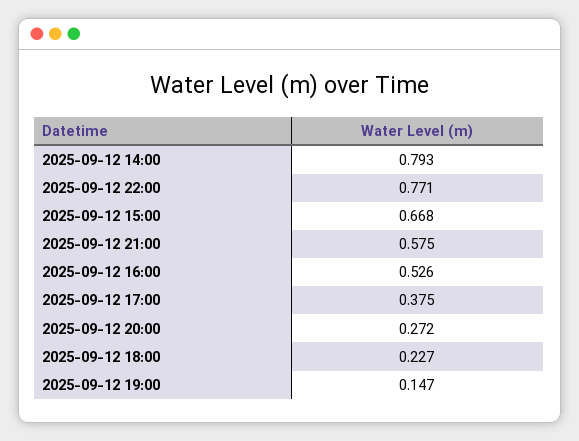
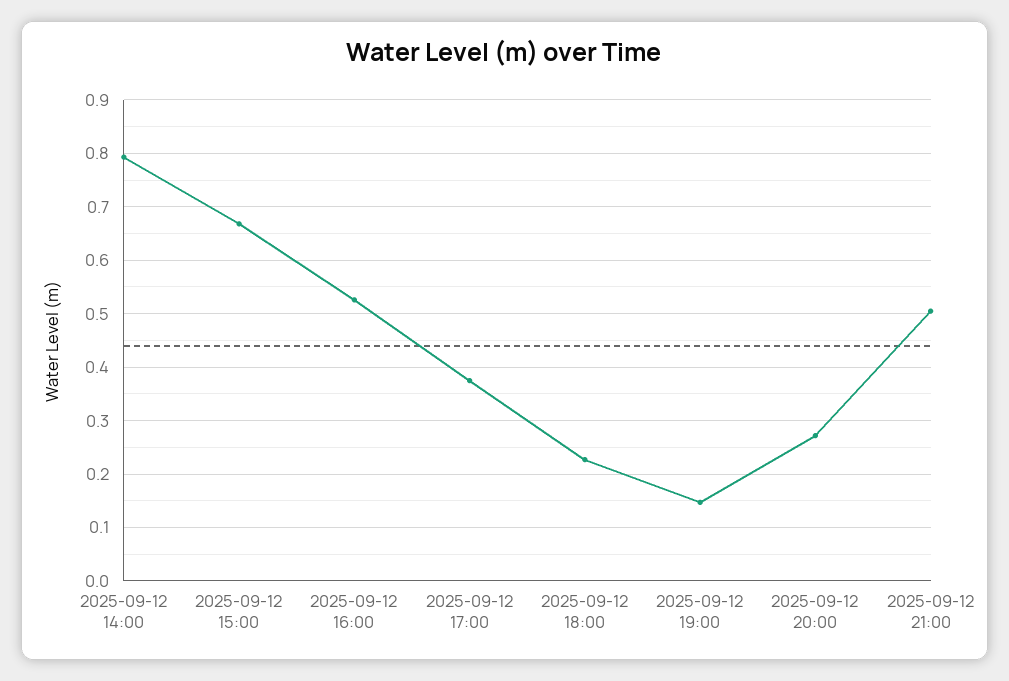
2025-09-12 22:00: 0.771 -> none
2025-09-12 21:00: 0.575 -> 0.5

